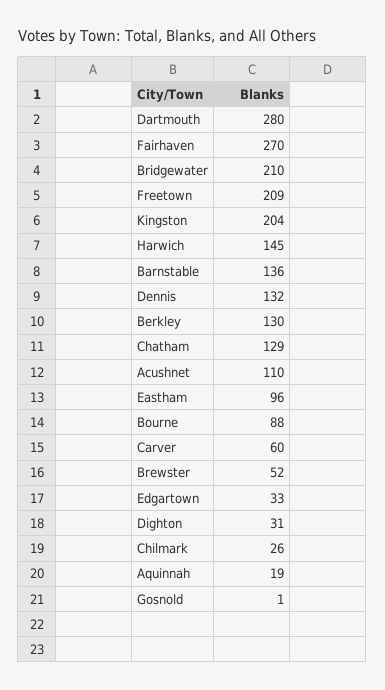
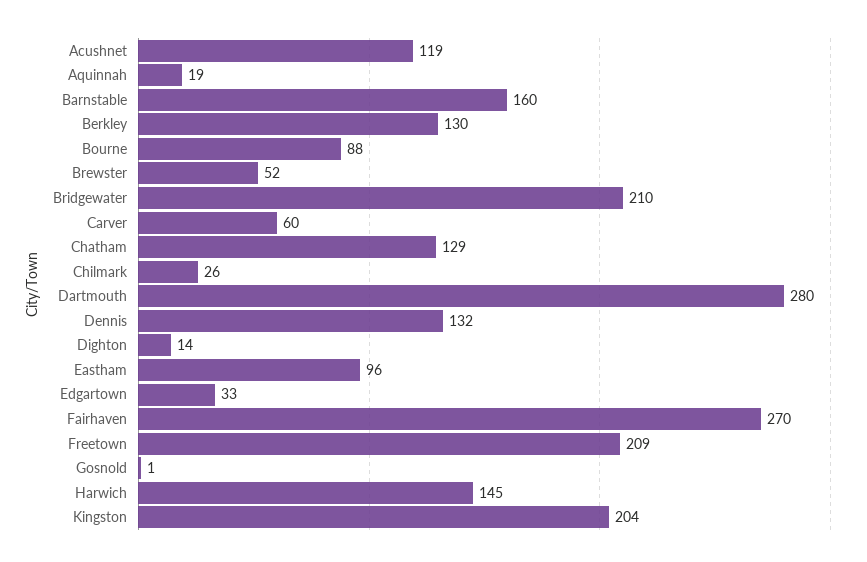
Barnstable: 136 -> 160
Acushnet: 110 -> 119
Dighton: 31 -> 14

